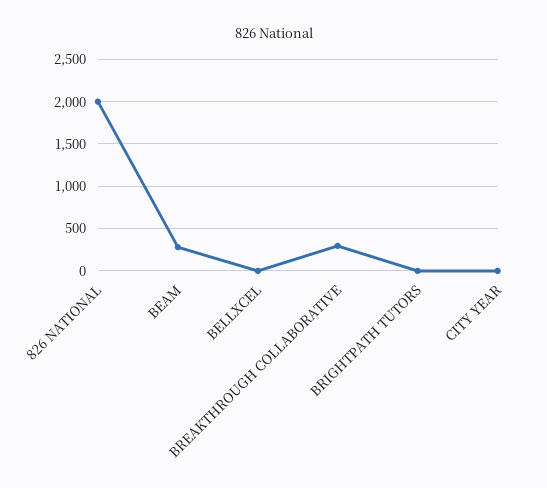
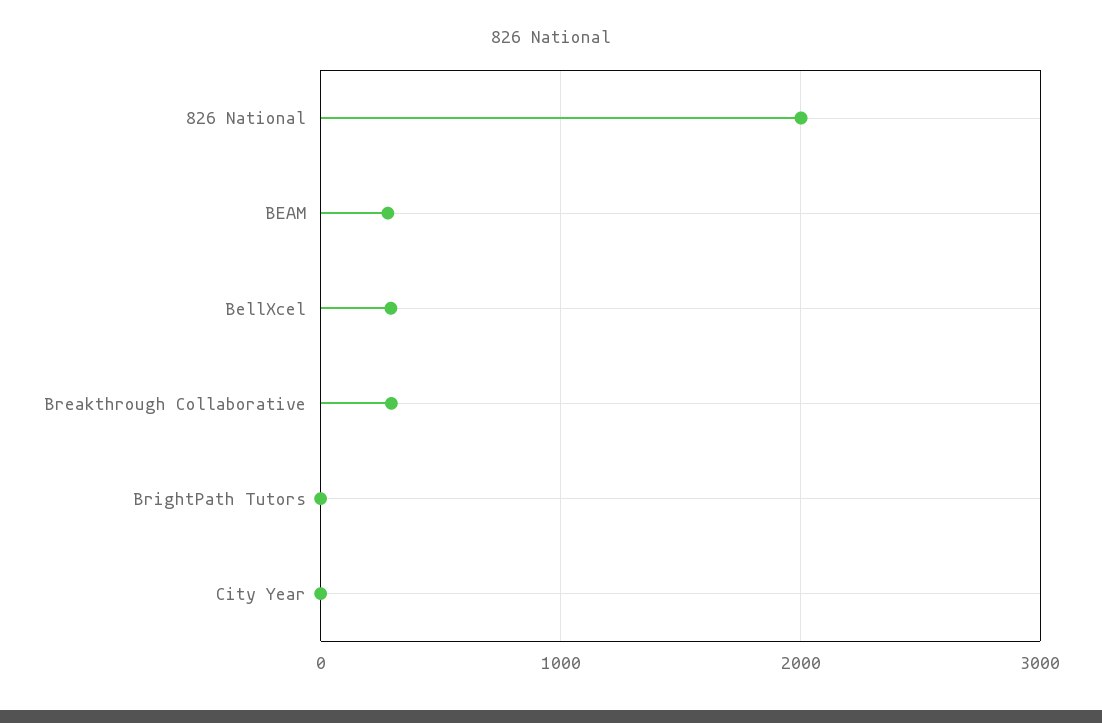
BELLXCEL: 0 -> 300

